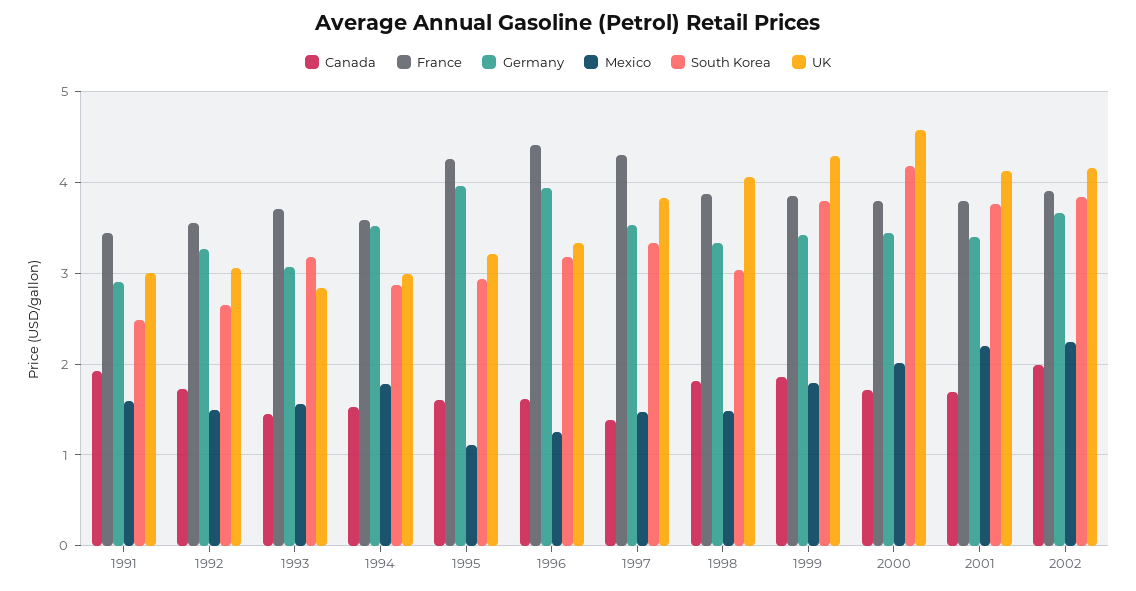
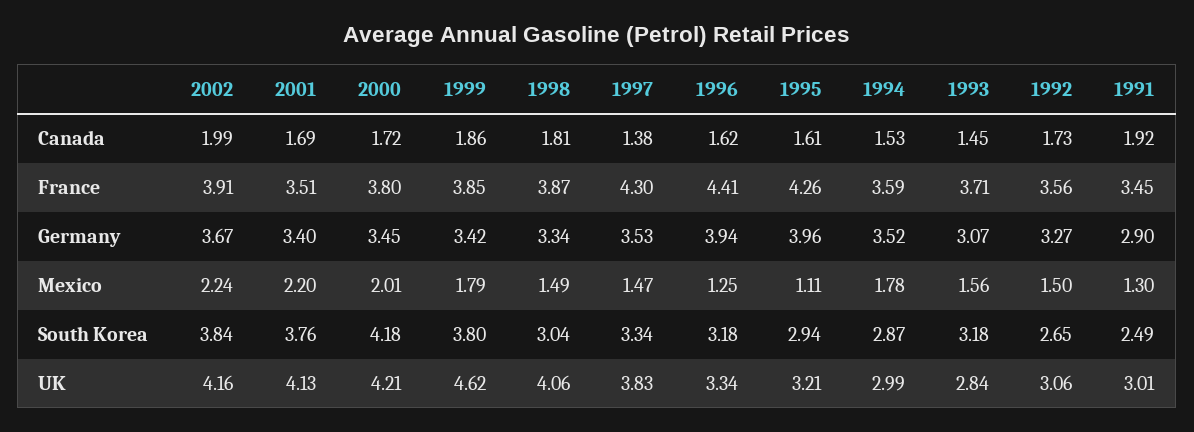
Mexico, 1991: 1.6 -> 1.3
UK, 1999: 4.3 -> 4.62
UK, 2000: 4.6 -> 4.21
France, 2001: 3.8 -> 3.51

